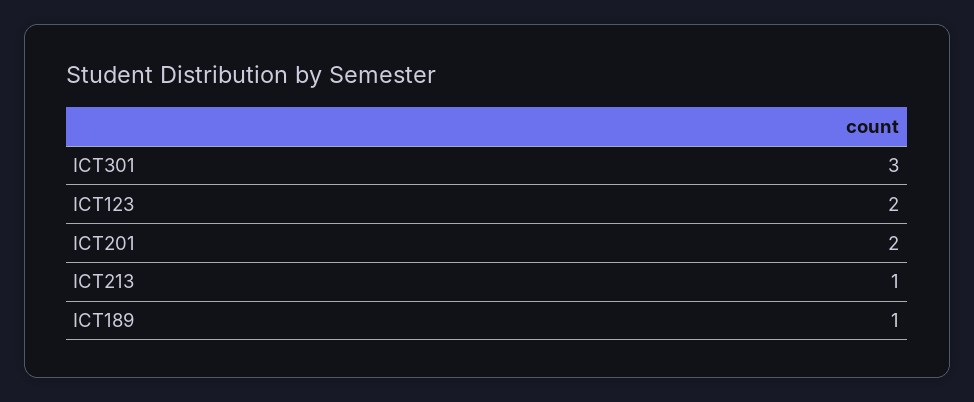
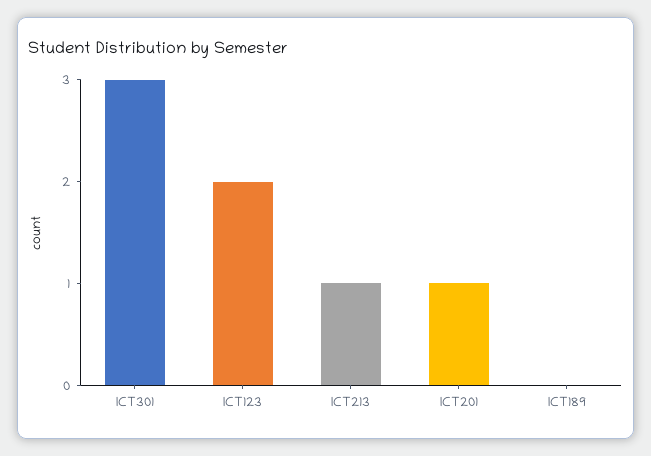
ICT201: 2 -> 1
ICT189: 1 -> 0

